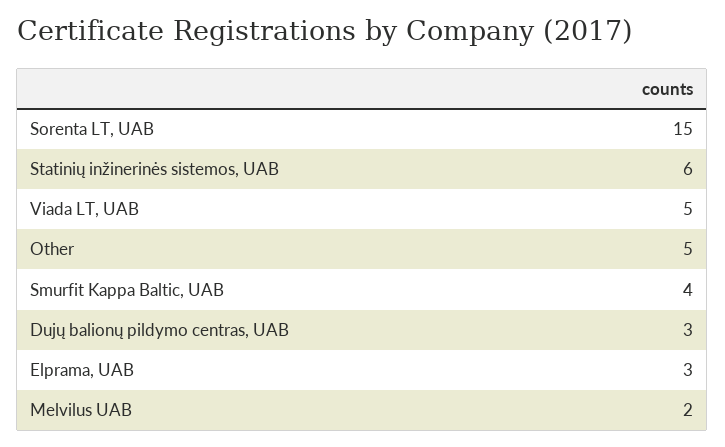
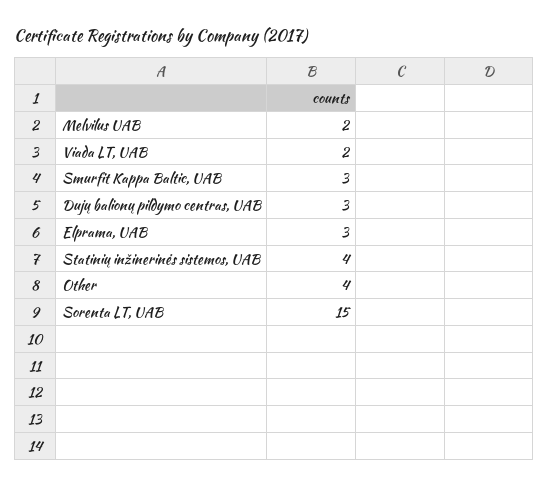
Statinių inžinerinės sistemos, UAB: 6 -> 4
Viada LT, UAB: 5 -> 2
Other: 5 -> 4
Smurfit Kappa Baltic, UAB: 4 -> 3

